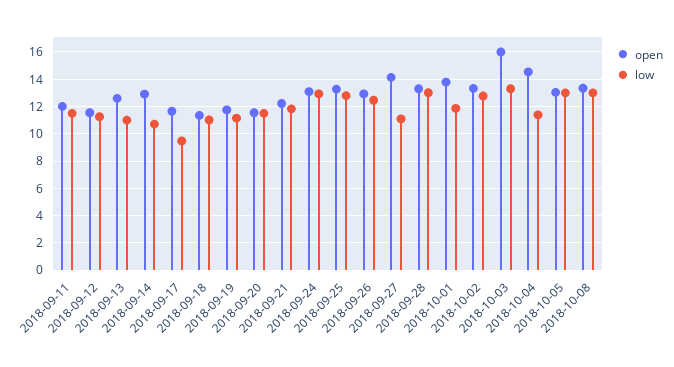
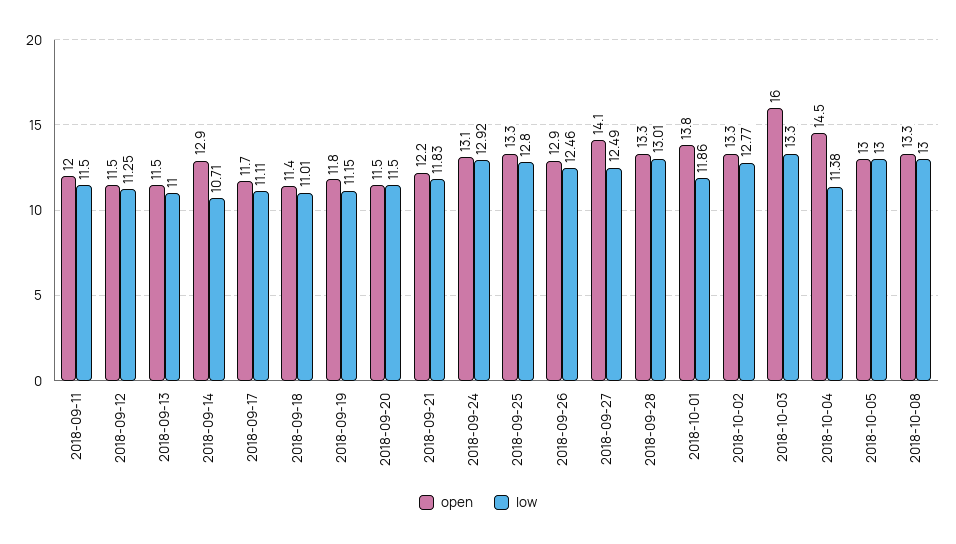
open, 2018-09-13: 12.5 -> 11.5
low, 2018-09-17: 9.5 -> 11.11
low, 2018-09-27: 11 -> 12.49

